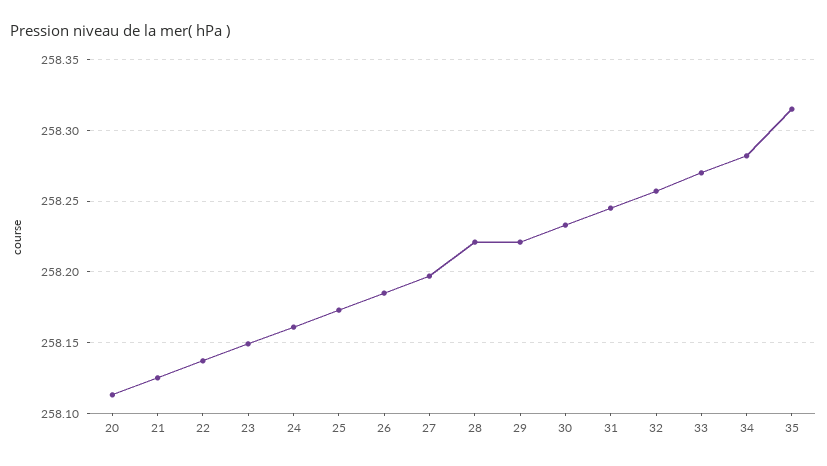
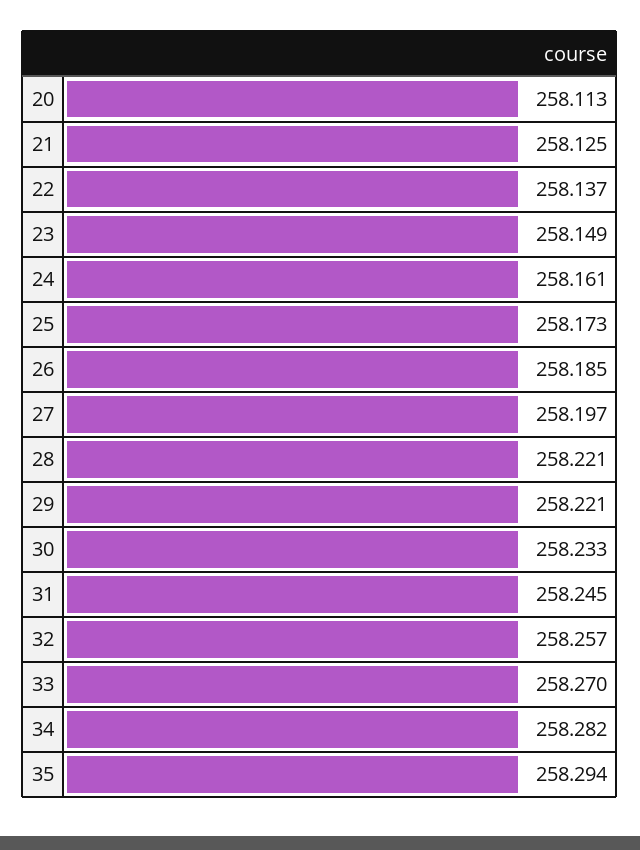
35: 258.315 -> 258.294

